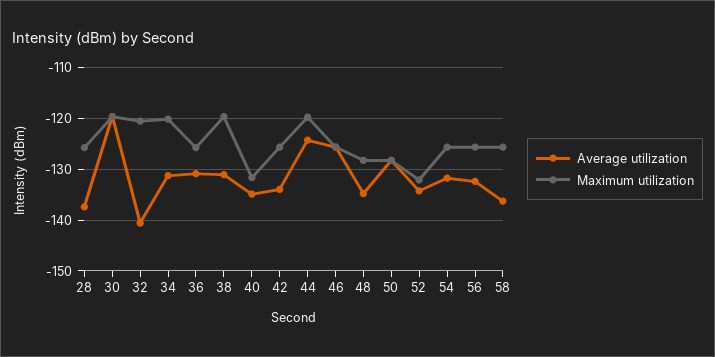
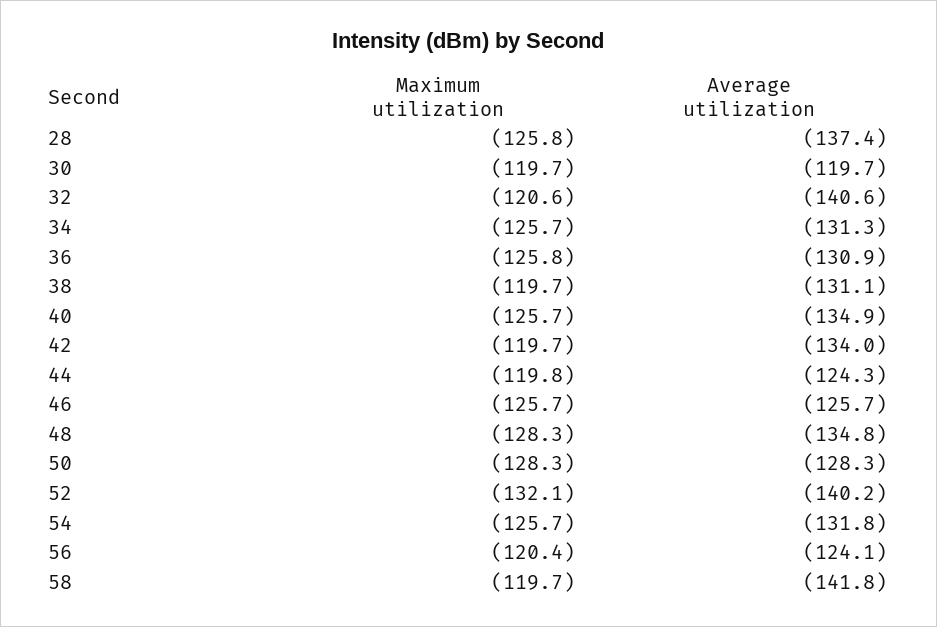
Maximum utilization, 34: -120 -> -125.7
Maximum utilization, 40: -132 -> -125.7
Maximum utilization, 42: -126 -> -119.7
Average utilization, 52: -134 -> -140.2
Average utilization, 56: -132 -> -124.1
Maximum utilization, 56: -126 -> -120.4
Average utilization, 58: -136 -> -141.8
Maximum utilization, 58: -126 -> -119.7

